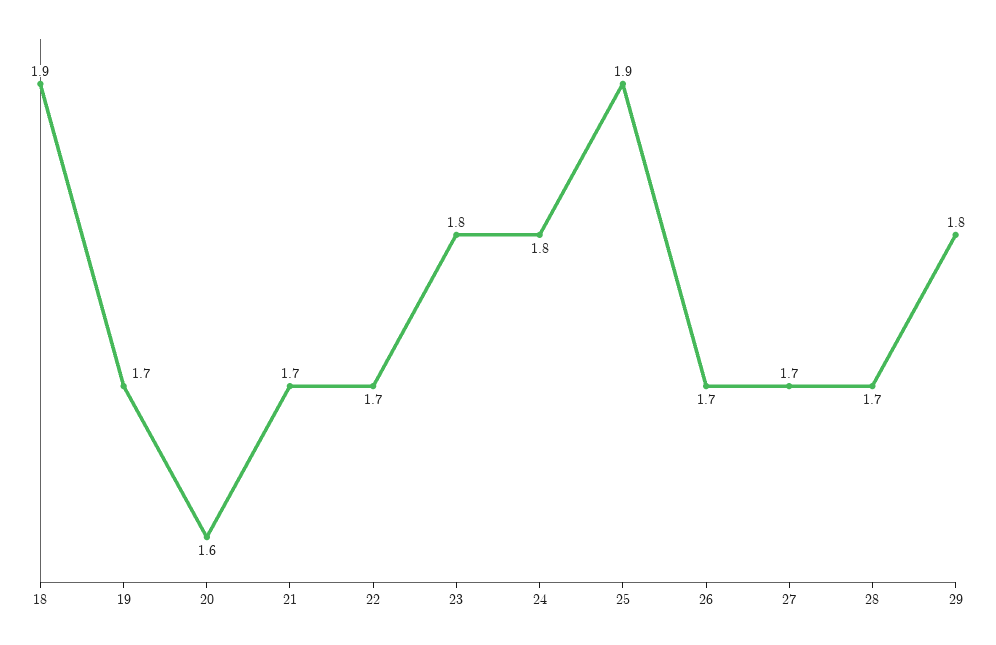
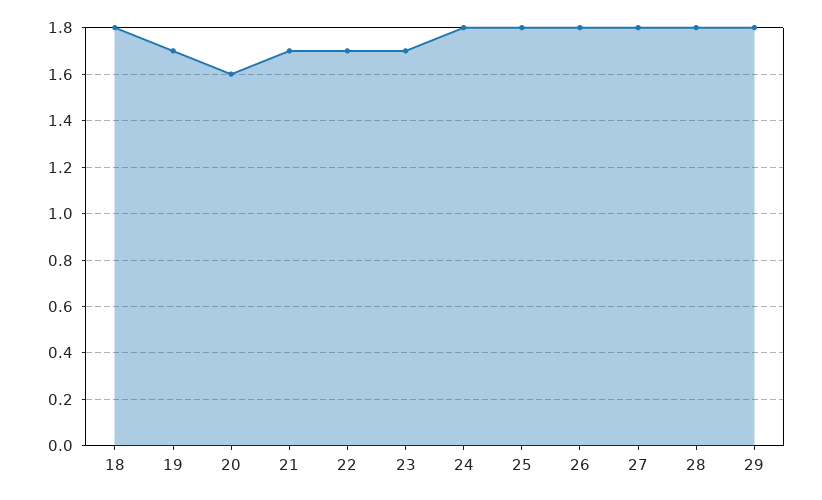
18: 1.9 -> 1.8
23: 1.8 -> 1.7
25: 1.9 -> 1.8
26: 1.7 -> 1.8
27: 1.7 -> 1.8
28: 1.7 -> 1.8

